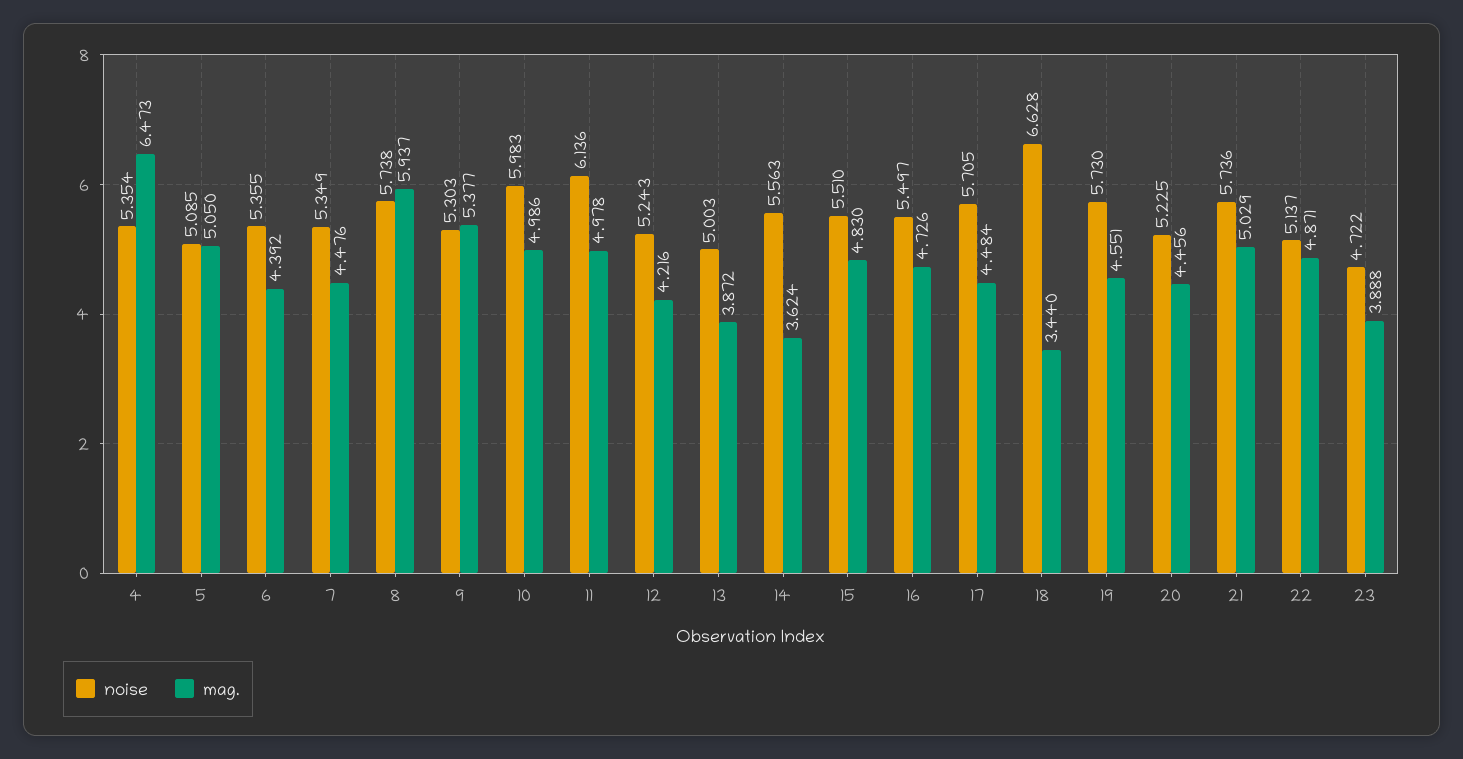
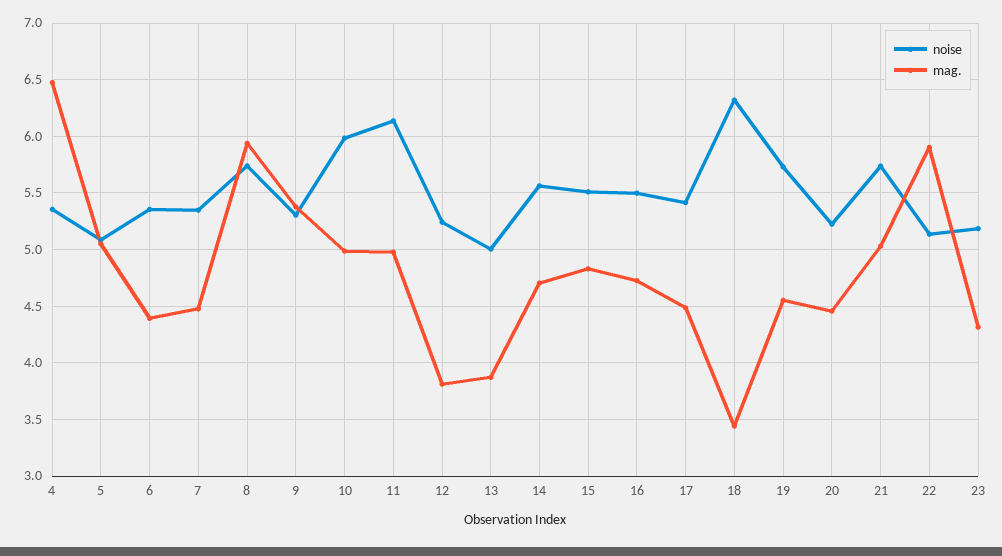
mag., 12: 4.216 -> 3.8
mag., 14: 3.624 -> 4.7
noise, 17: 5.705 -> 5.4
noise, 18: 6.628 -> 6.3
mag., 22: 4.871 -> 5.9
noise, 23: 4.722 -> 5.2
mag., 23: 3.888 -> 4.3

